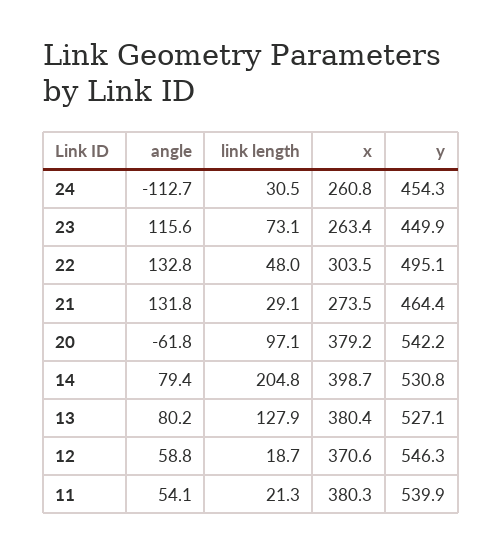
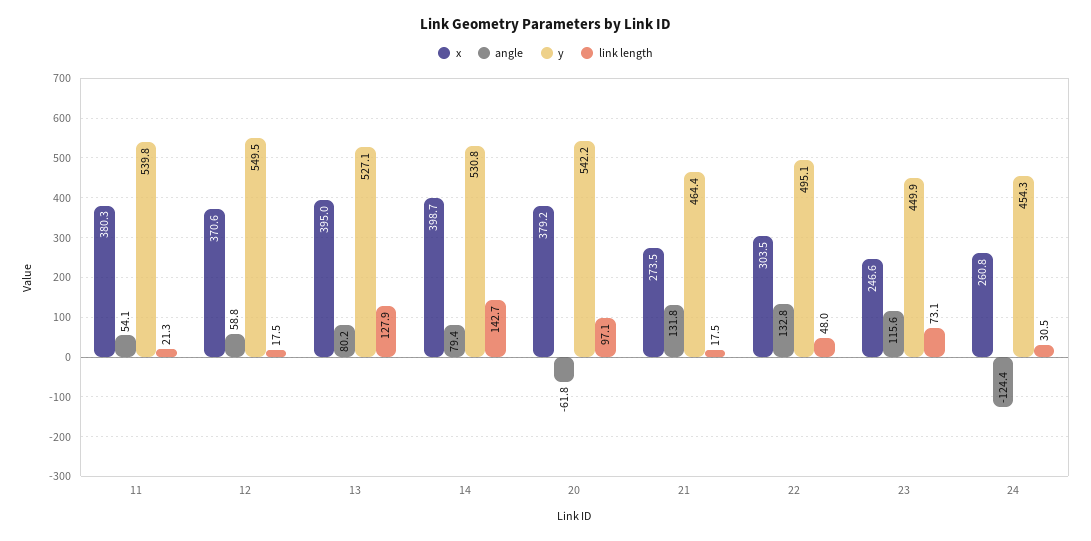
angle, 24: -112.7 -> -124.4
x, 23: 263.4 -> 246.6
link length, 21: 29.1 -> 17.5
link length, 14: 204.8 -> 142.7
x, 13: 380.4 -> 395
link length, 12: 18.7 -> 17.5
y, 12: 546.3 -> 549.5
y, 11: 539.9 -> 539.8

